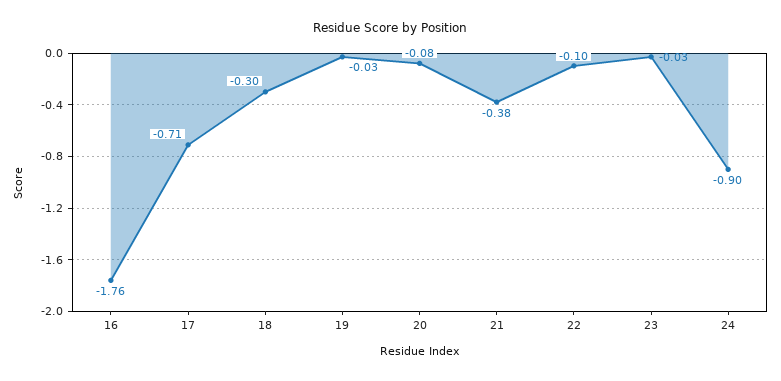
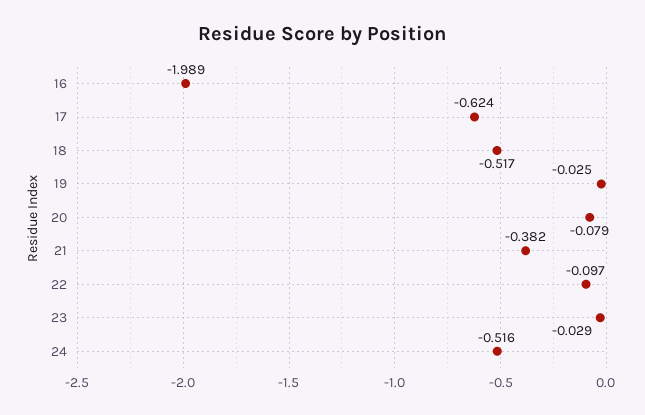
16: -1.76 -> -1.989
17: -0.71 -> -0.624
18: -0.3 -> -0.517
24: -0.9 -> -0.516

